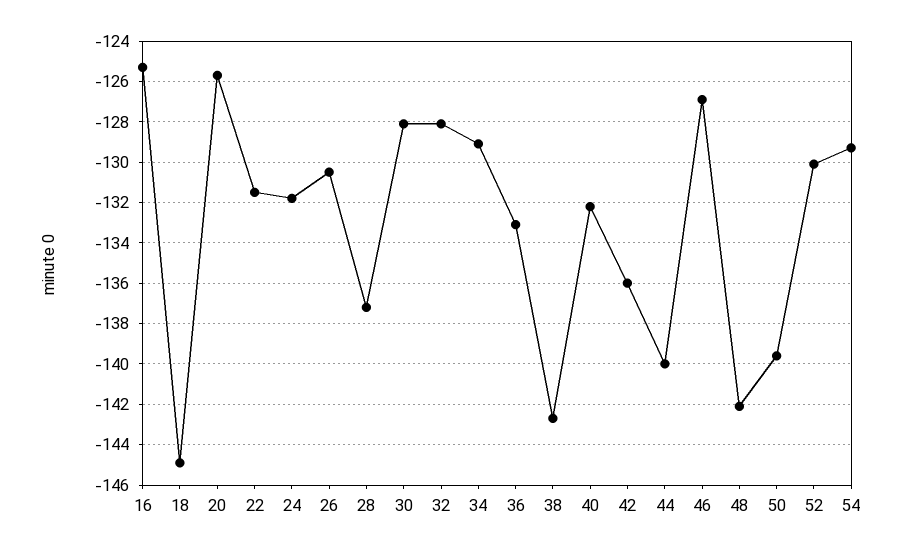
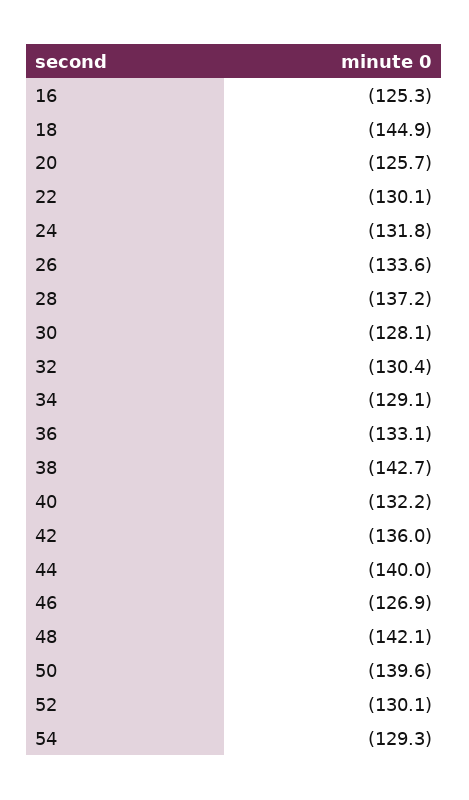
22: -131.5 -> -130.1
26: -130.5 -> -133.6
32: -128 -> -130.4

